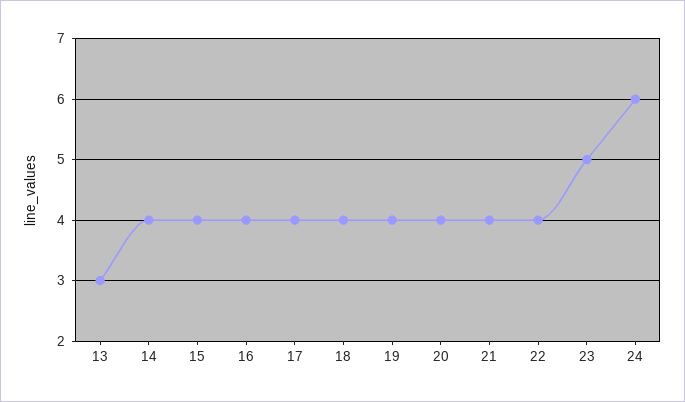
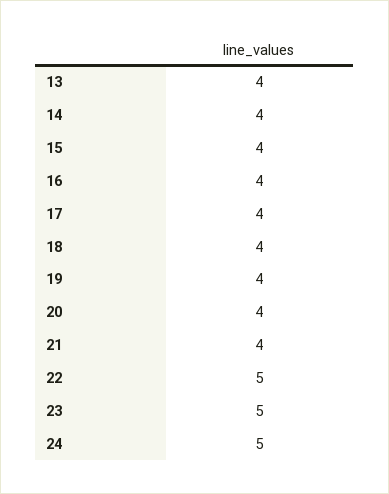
13: 3 -> 4
22: 4 -> 5
24: 6 -> 5

